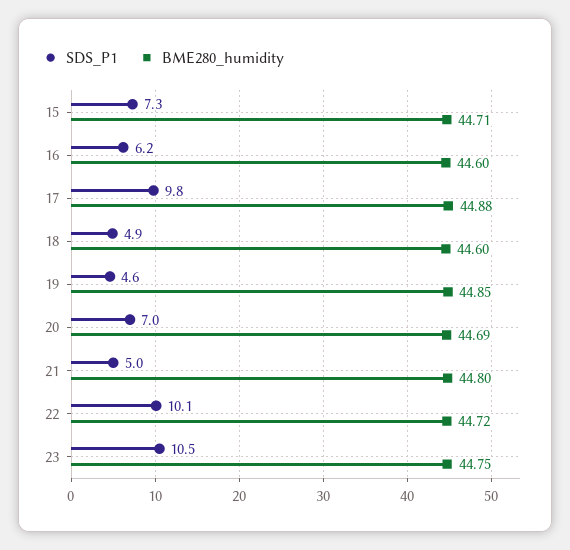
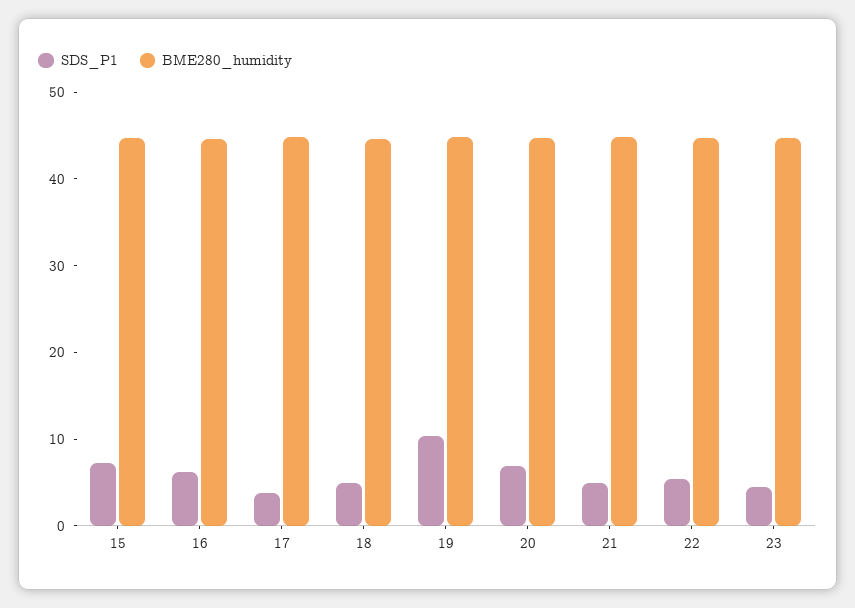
SDS_P1, 17: 9.8 -> 4
SDS_P1, 19: 4.6 -> 10
SDS_P1, 22: 10.1 -> 6
SDS_P1, 23: 10.5 -> 4

